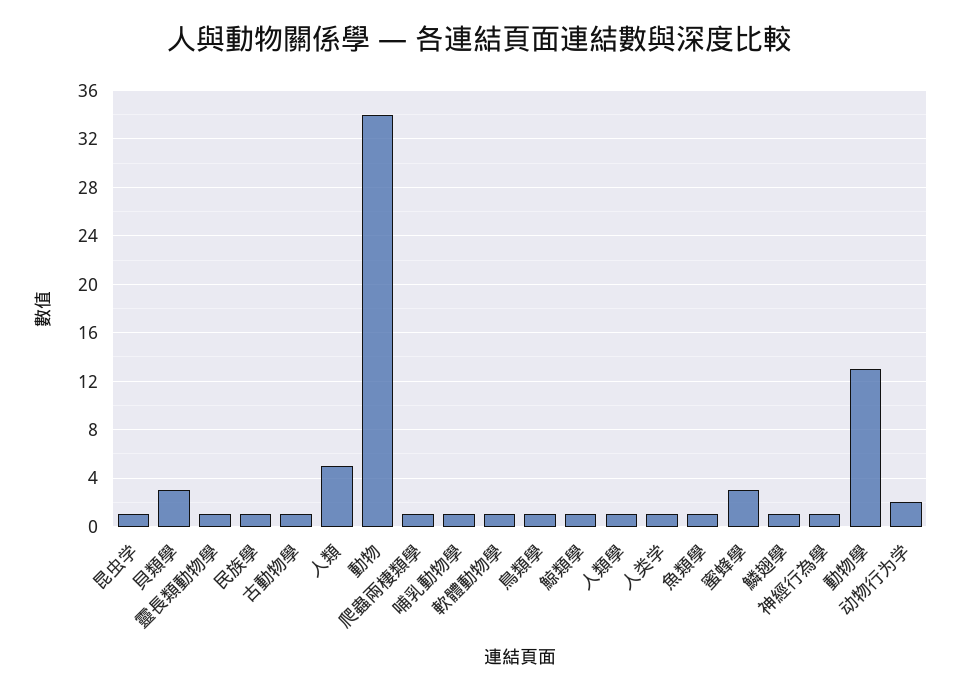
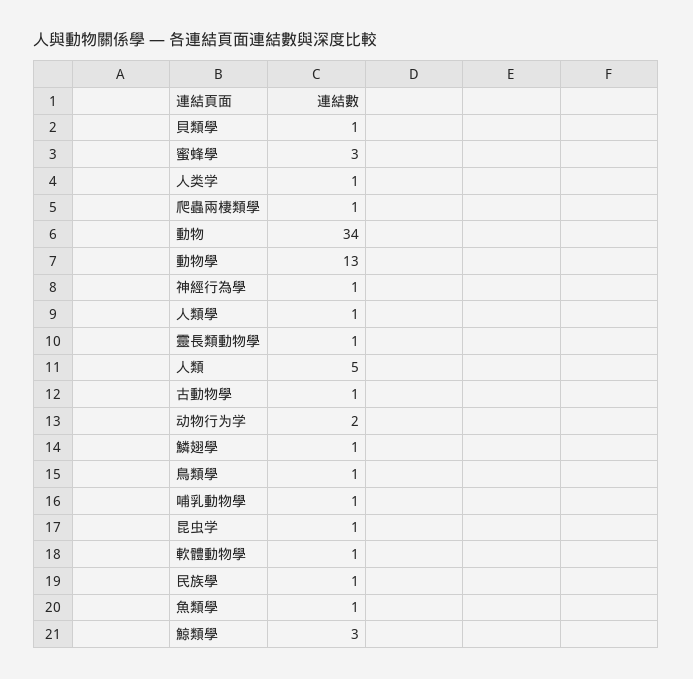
貝類學: 3 -> 1
鯨類學: 1 -> 3

